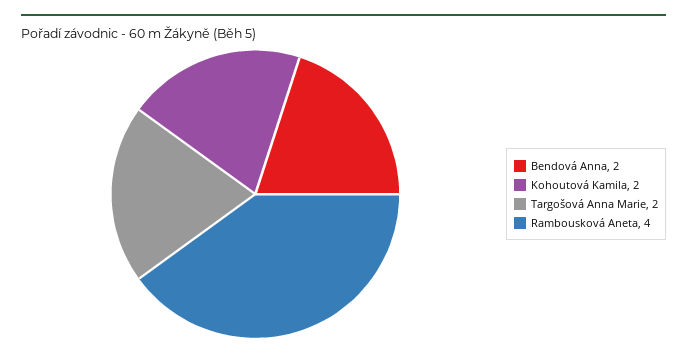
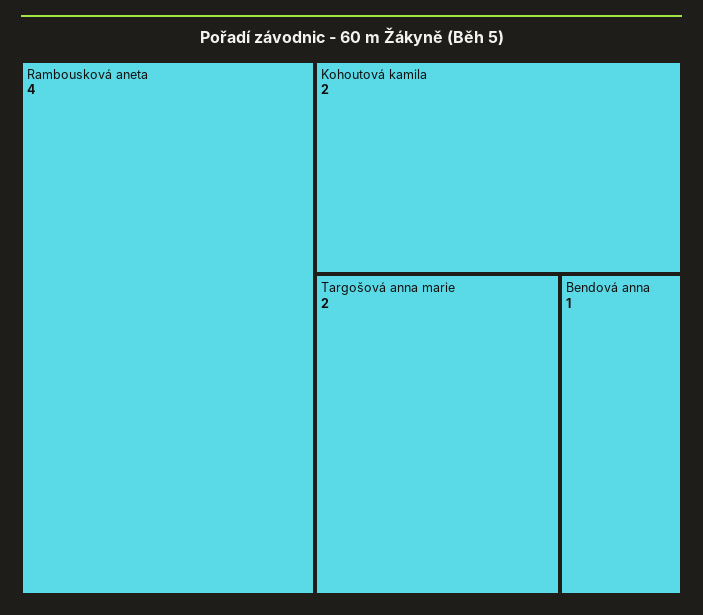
Bendová Anna: 2 -> 1

